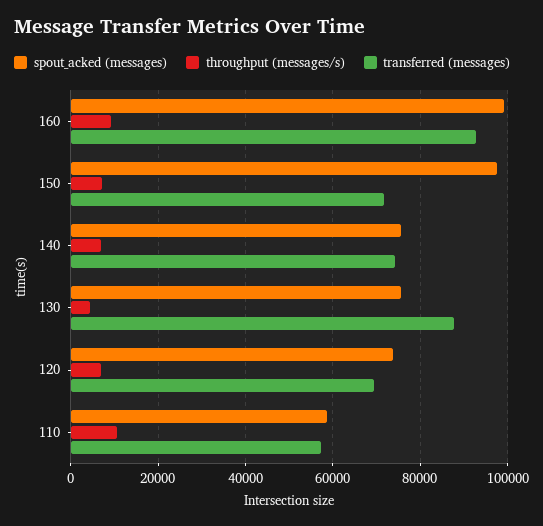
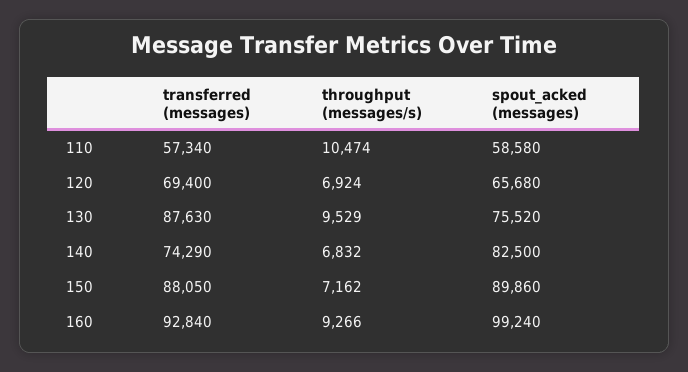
spout_acked (messages), 150: 98000 -> 89860
transferred (messages), 150: 72000 -> 88050
spout_acked (messages), 140: 76000 -> 82500
throughput (messages/s), 130: 4000 -> 9529
spout_acked (messages), 120: 74000 -> 65680

